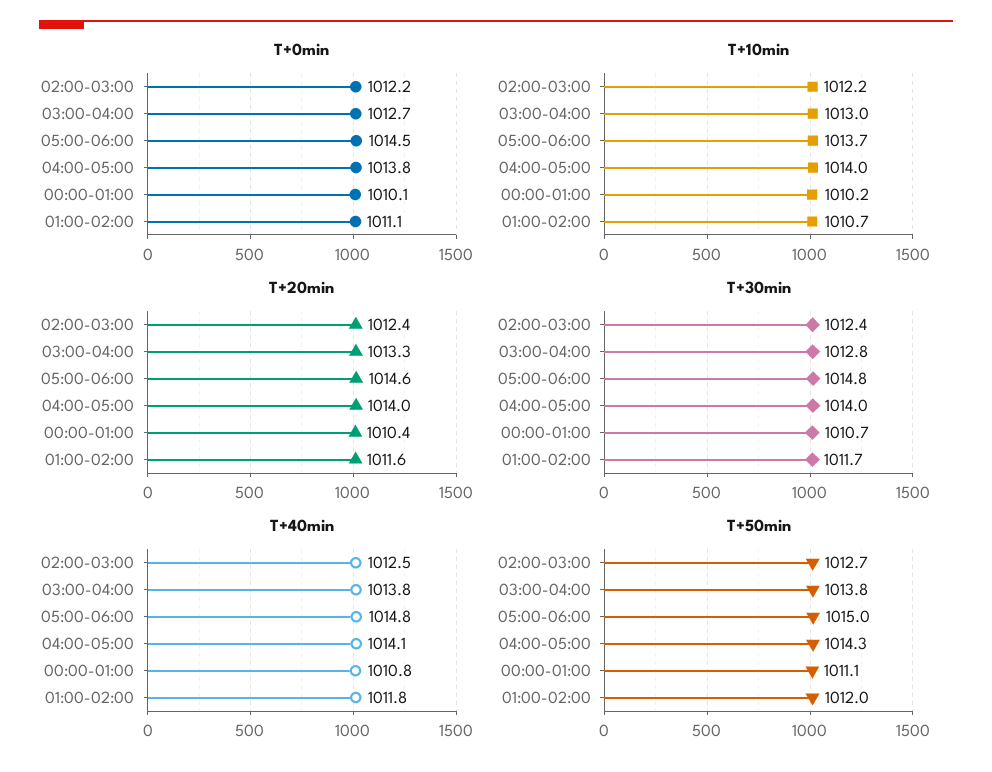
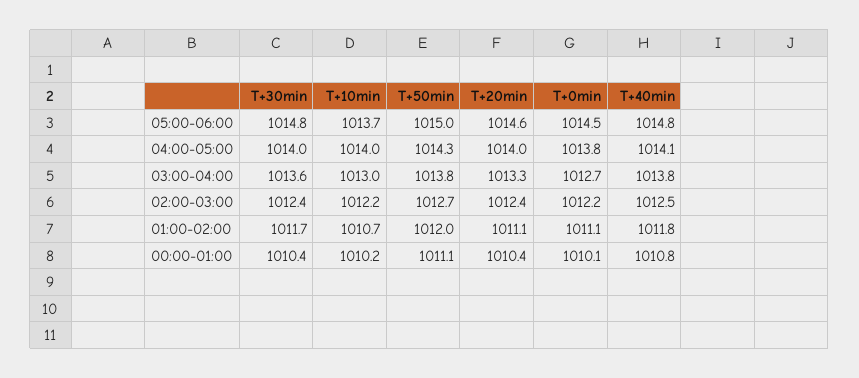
T+20min, 01:00-02:00: 1011.6 -> 1011.1
T+30min, 03:00-04:00: 1012.8 -> 1013.6
T+30min, 00:00-01:00: 1010.7 -> 1010.4

